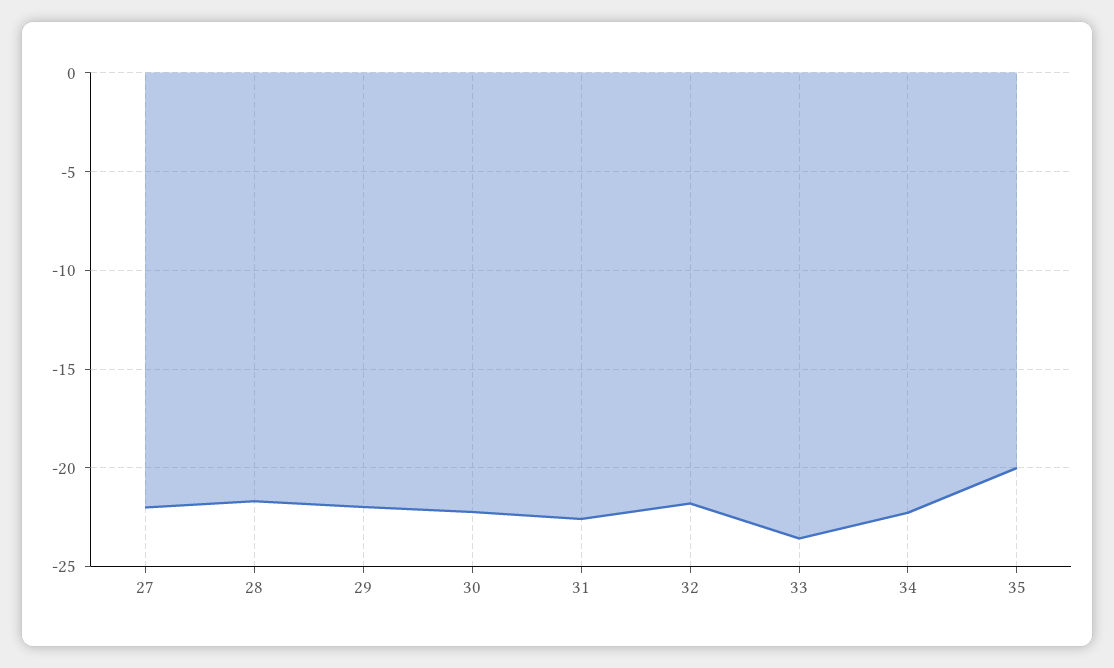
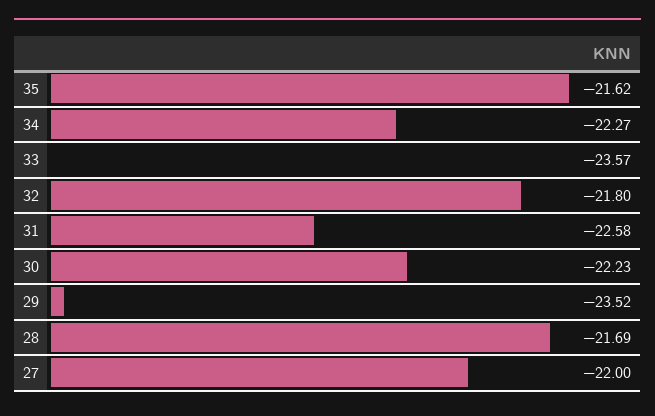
29: -22 -> -23.52
35: -20 -> -21.62

